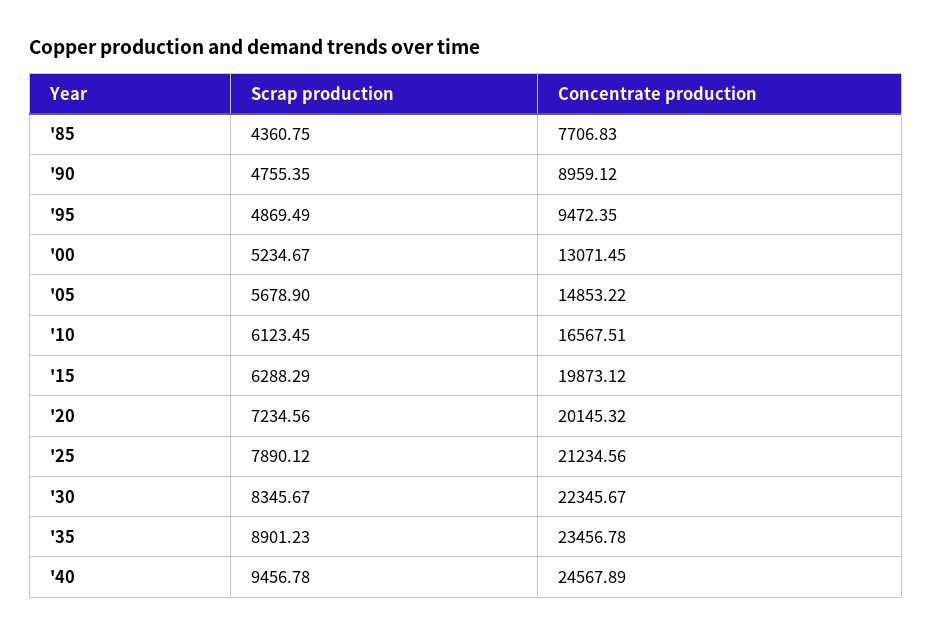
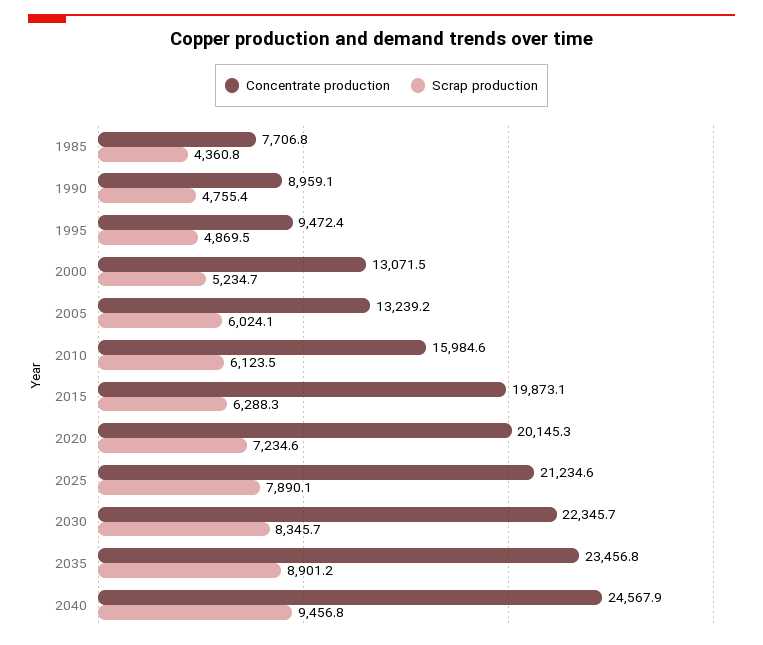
Scrap production, '05: 5678.9 -> 6024.1
Concentrate production, '05: 14853.22 -> 13239.2
Concentrate production, '10: 16567.51 -> 15984.6

